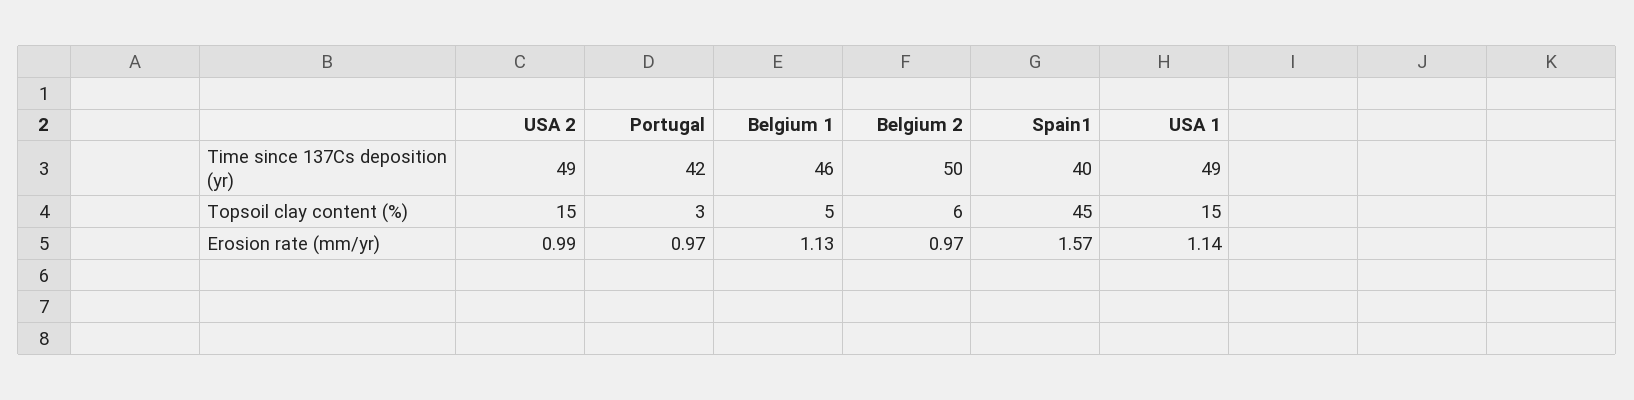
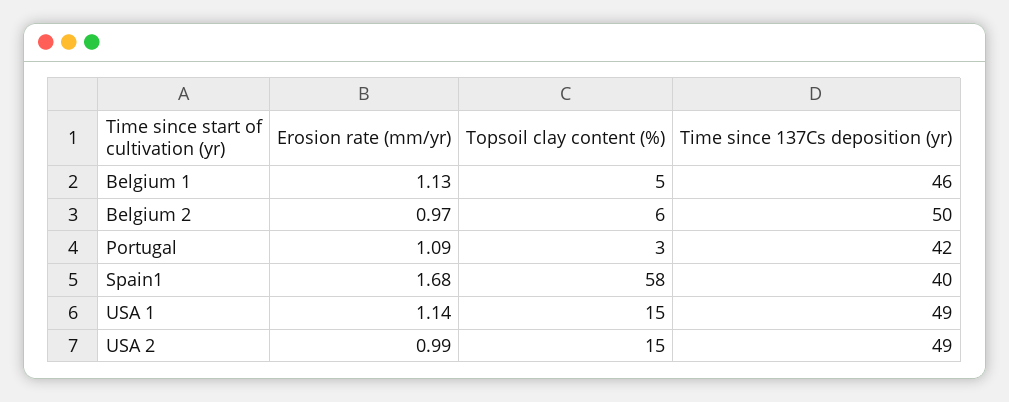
Spain1, Topsoil clay content (%): 45 -> 58
Portugal, Erosion rate (mm/yr): 0.97 -> 1.09
Spain1, Erosion rate (mm/yr): 1.57 -> 1.68

